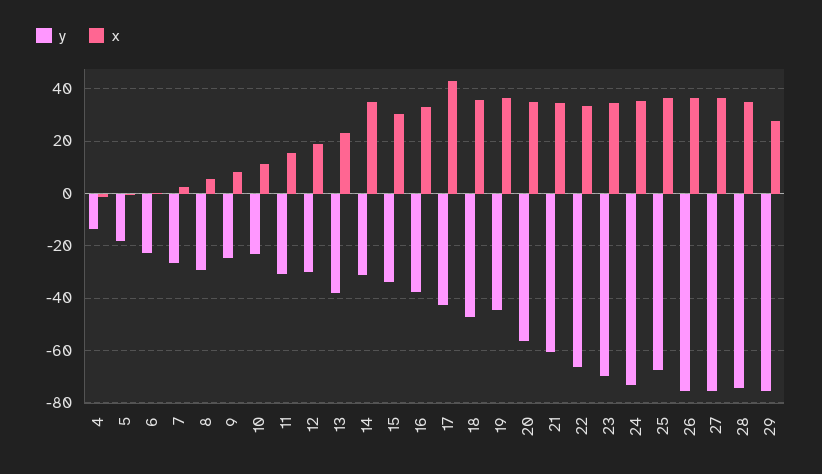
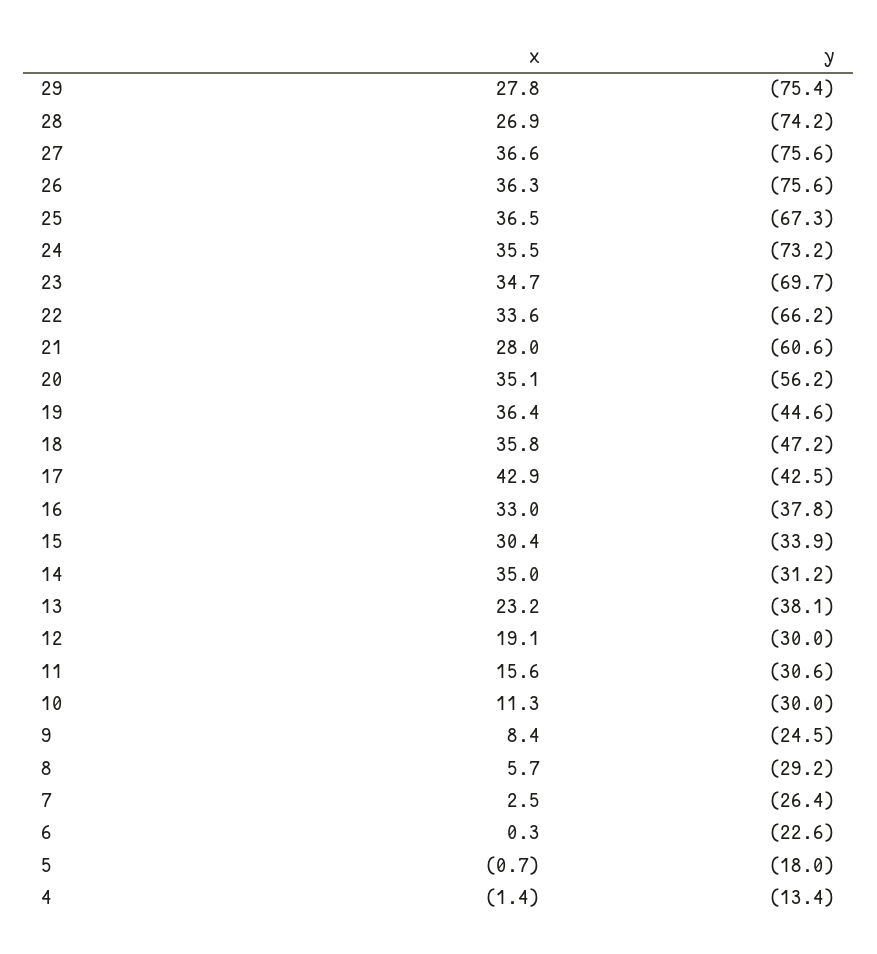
y, 10: -22.5 -> -30
x, 21: 35 -> 28
x, 28: 35 -> 26.9

